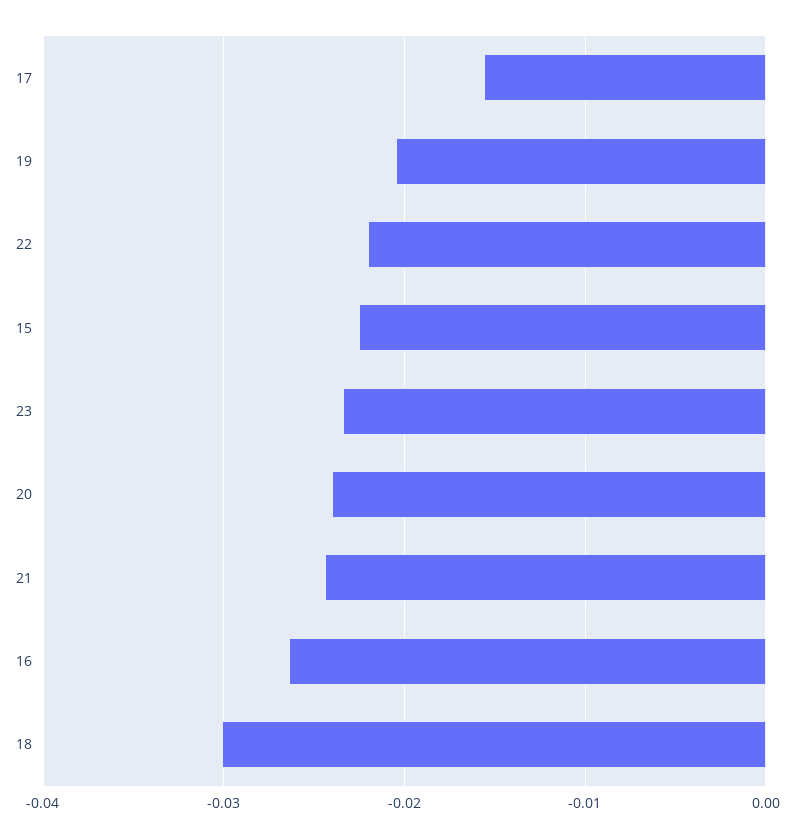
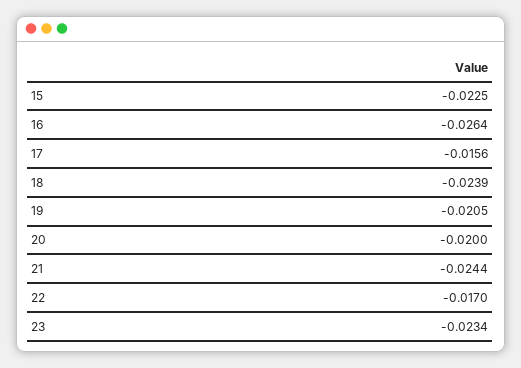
22: -0.022 -> -0.017
20: -0.024 -> -0.02
18: -0.03 -> -0.0239

